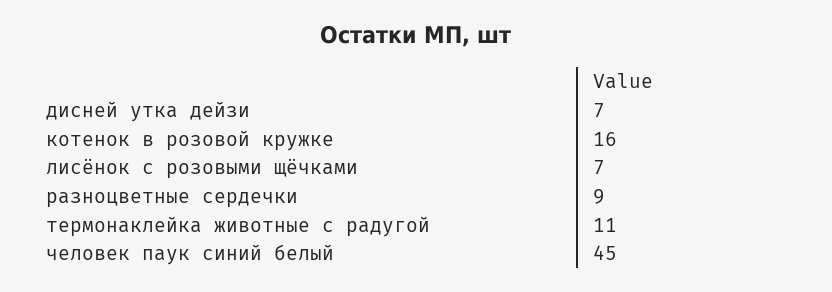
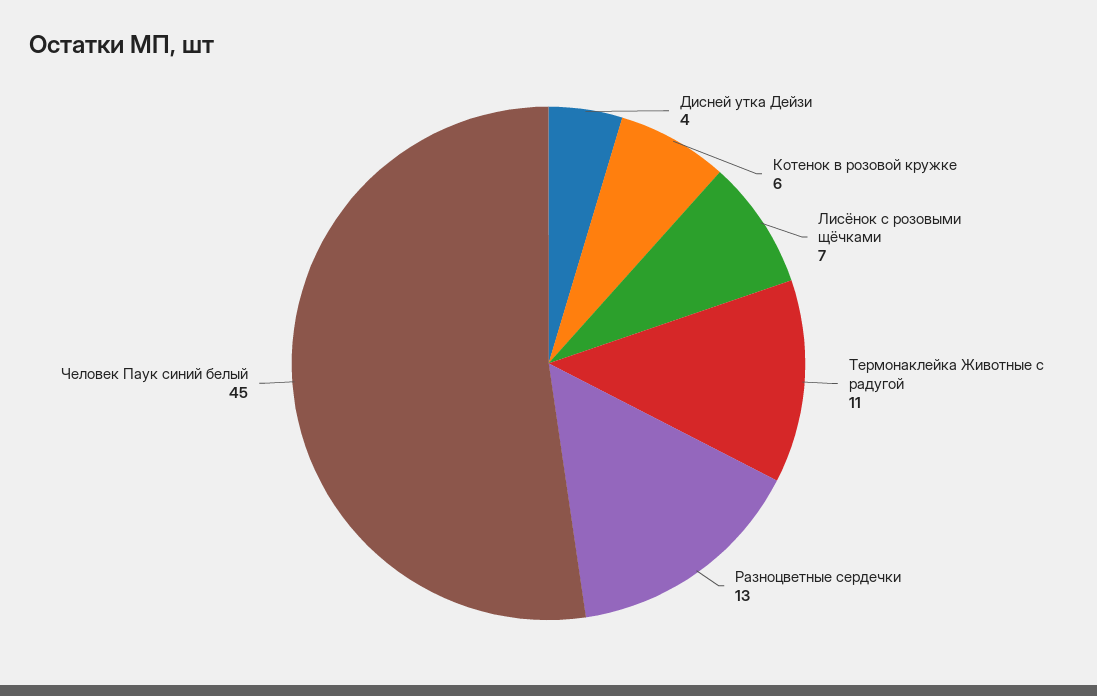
дисней утка дейзи: 7 -> 4
котенок в розовой кружке: 16 -> 6
разноцветные сердечки: 9 -> 13

